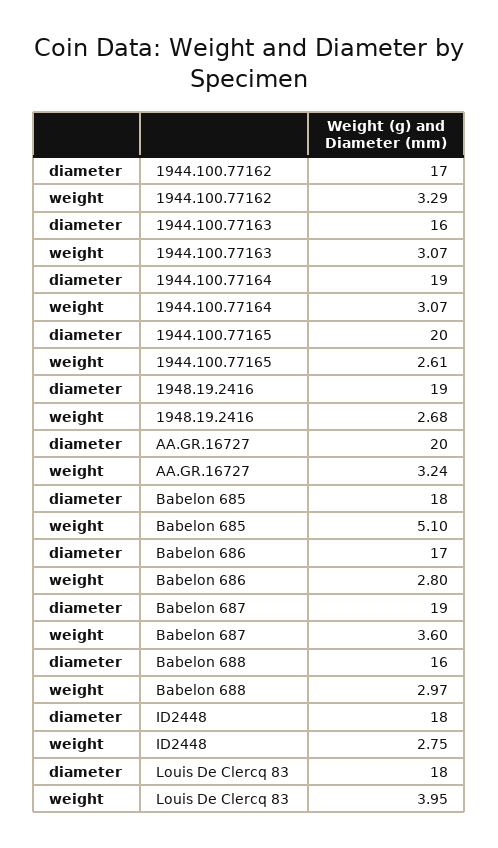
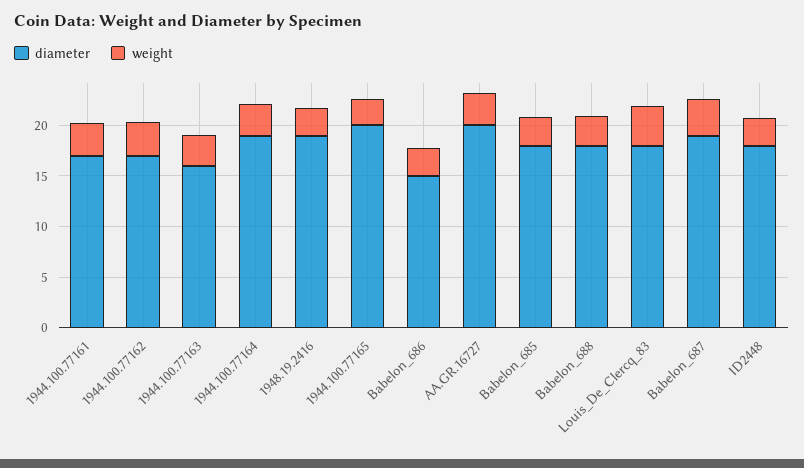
weight, Babelon 685: 5.1 -> 3
diameter, Babelon 686: 17 -> 15
diameter, Babelon 688: 16 -> 18
diameter, 1944.100.77161: none -> 17
weight, 1944.100.77161: none -> 3

